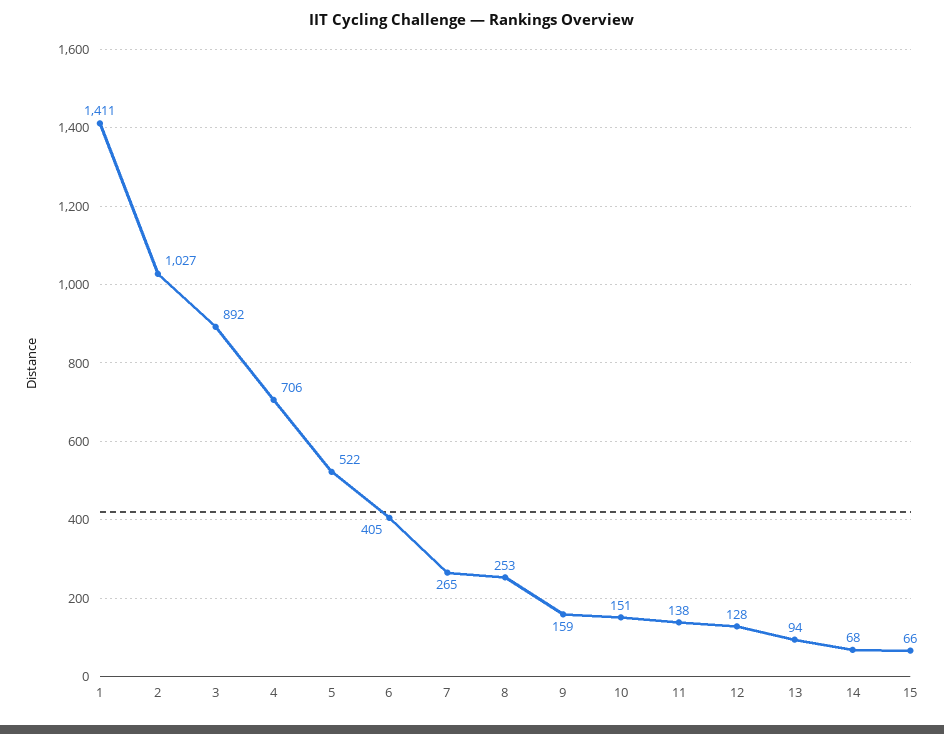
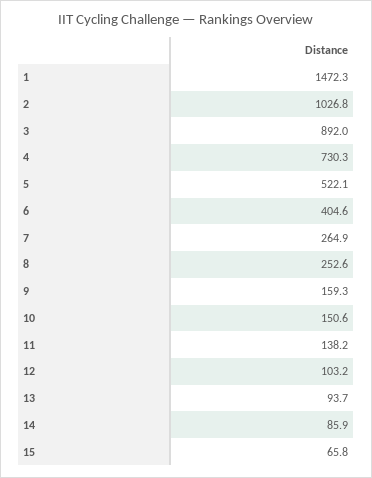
1: 1411 -> 1472.3
4: 706 -> 730.3
12: 128 -> 103.2
14: 68 -> 85.9

